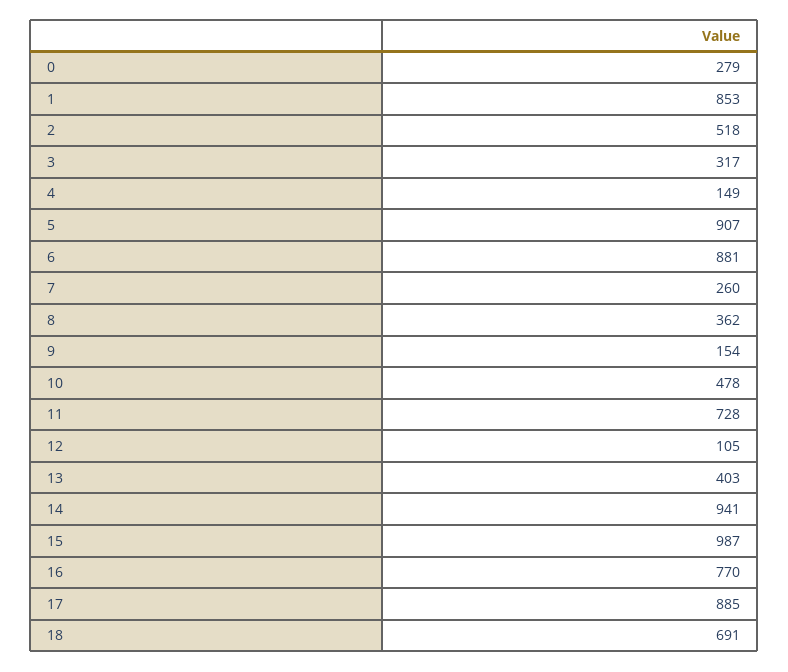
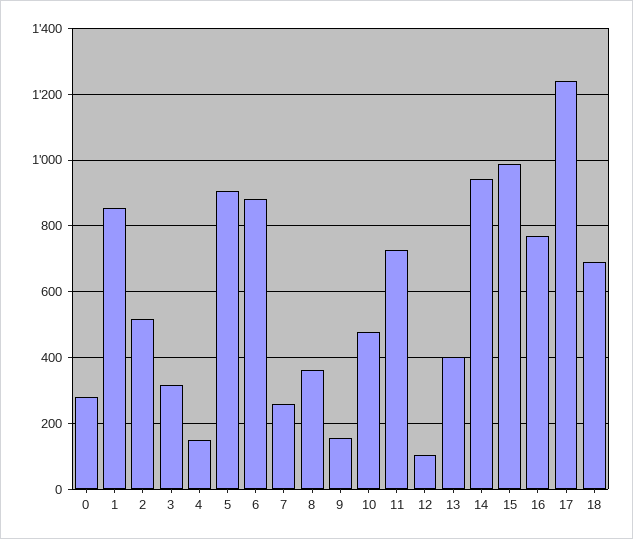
17: 885 -> 1240

